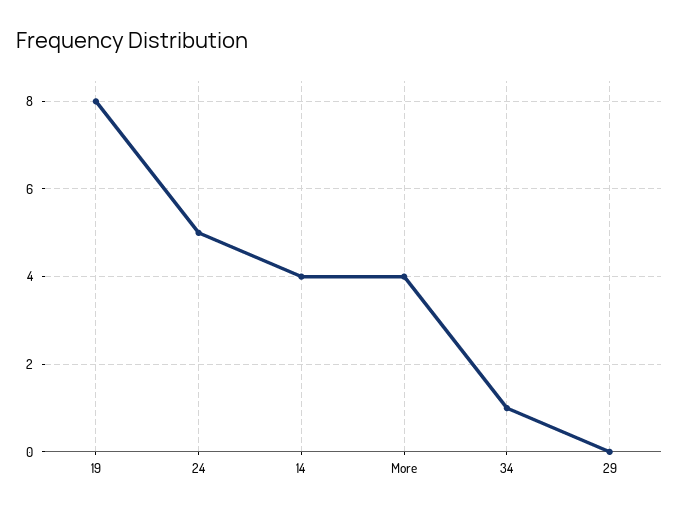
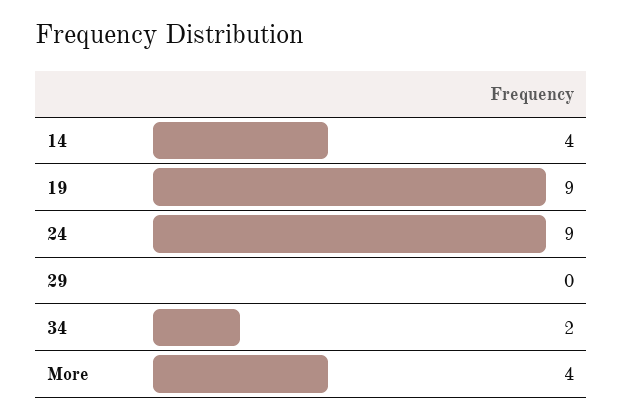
19: 8 -> 9
24: 5 -> 9
34: 1 -> 2

